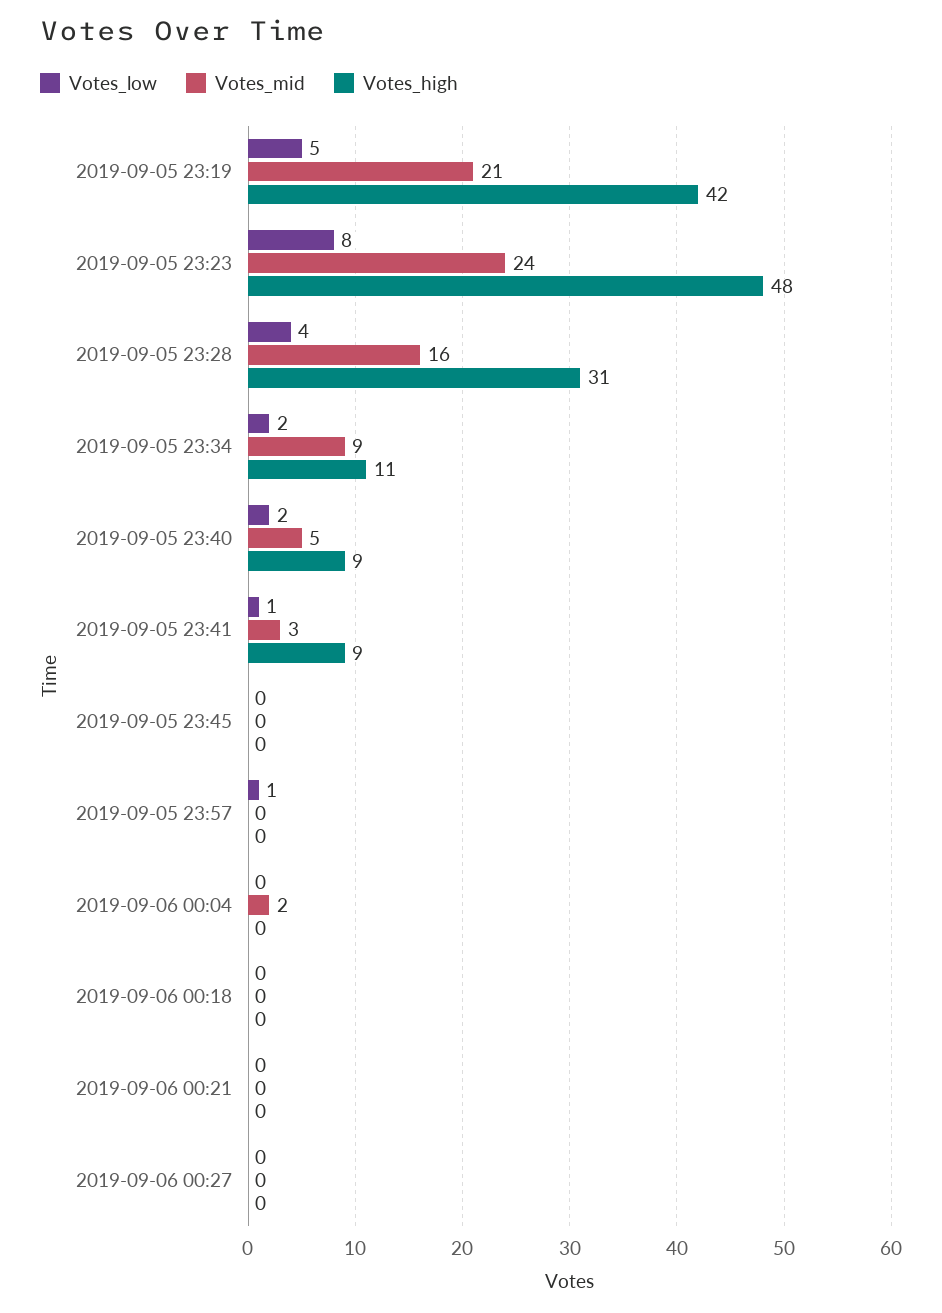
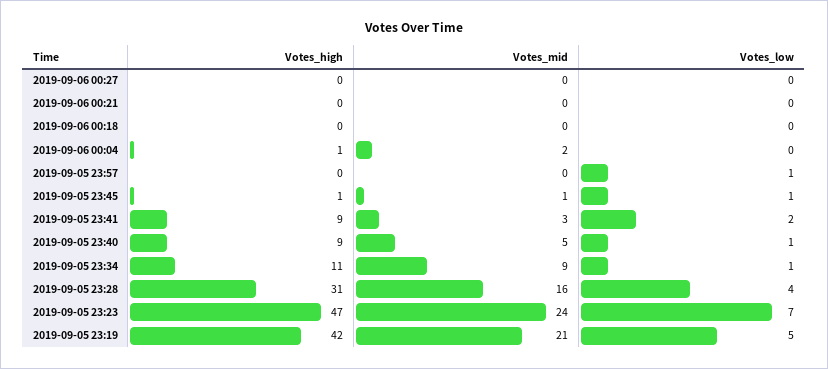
Votes_low, 2019-09-05 23:23: 8 -> 7
Votes_high, 2019-09-05 23:23: 48 -> 47
Votes_low, 2019-09-05 23:34: 2 -> 1
Votes_low, 2019-09-05 23:40: 2 -> 1
Votes_low, 2019-09-05 23:41: 1 -> 2
Votes_low, 2019-09-05 23:45: 0 -> 1
Votes_mid, 2019-09-05 23:45: 0 -> 1
Votes_high, 2019-09-05 23:45: 0 -> 1
Votes_high, 2019-09-06 00:04: 0 -> 1

